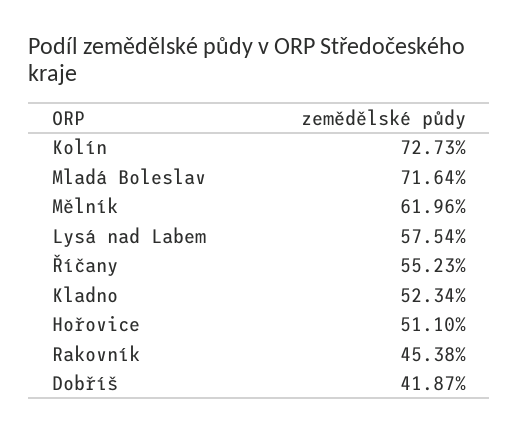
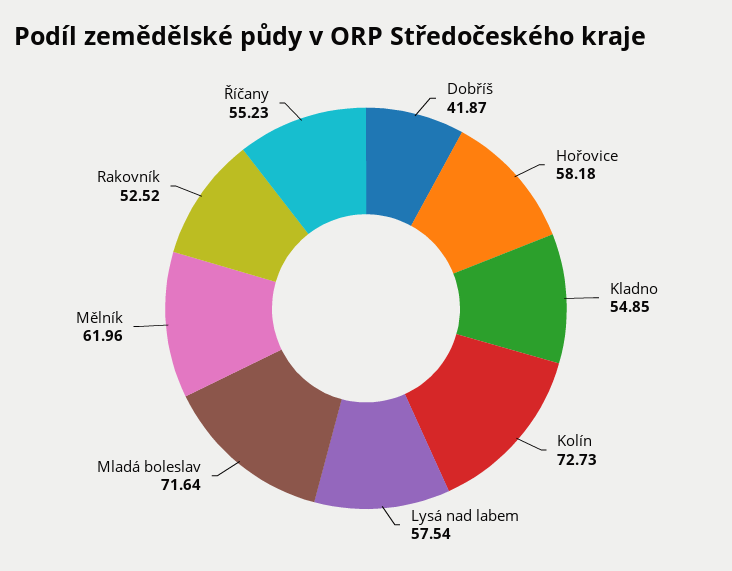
Kladno: 52.34 -> 54.85
Hořovice: 51.1 -> 58.18
Rakovník: 45.38 -> 52.52

